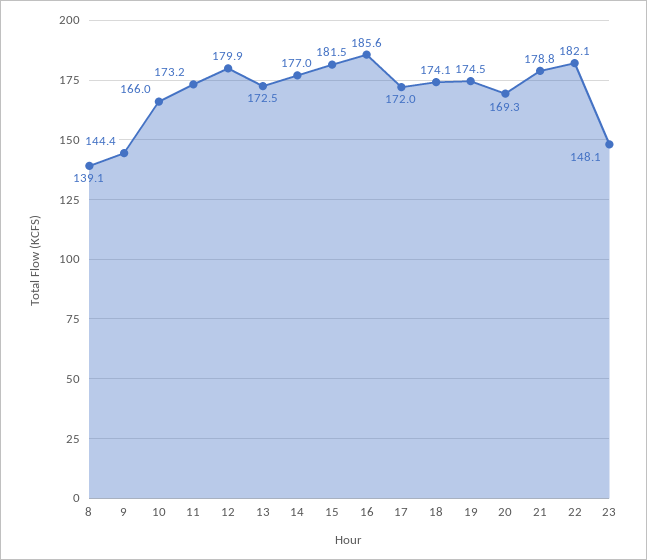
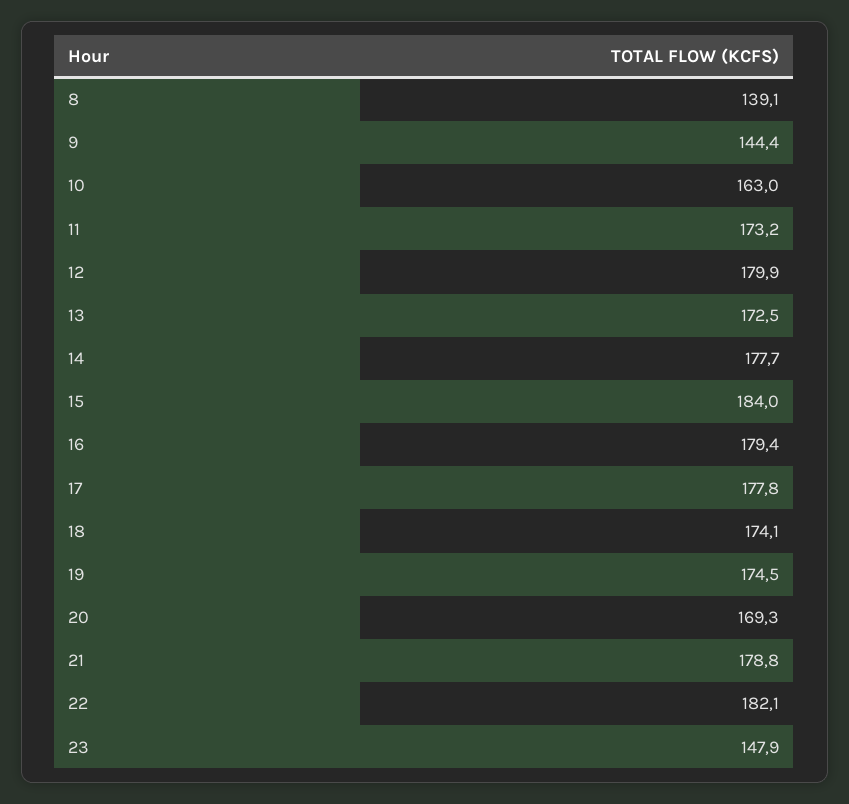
10: 166 -> 163
14: 177 -> 177.7
15: 181.5 -> 184
16: 185.6 -> 179.4
17: 172 -> 177.8
23: 148.1 -> 147.9

